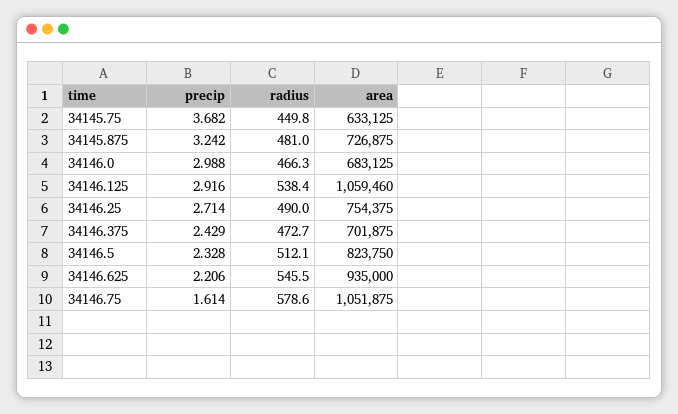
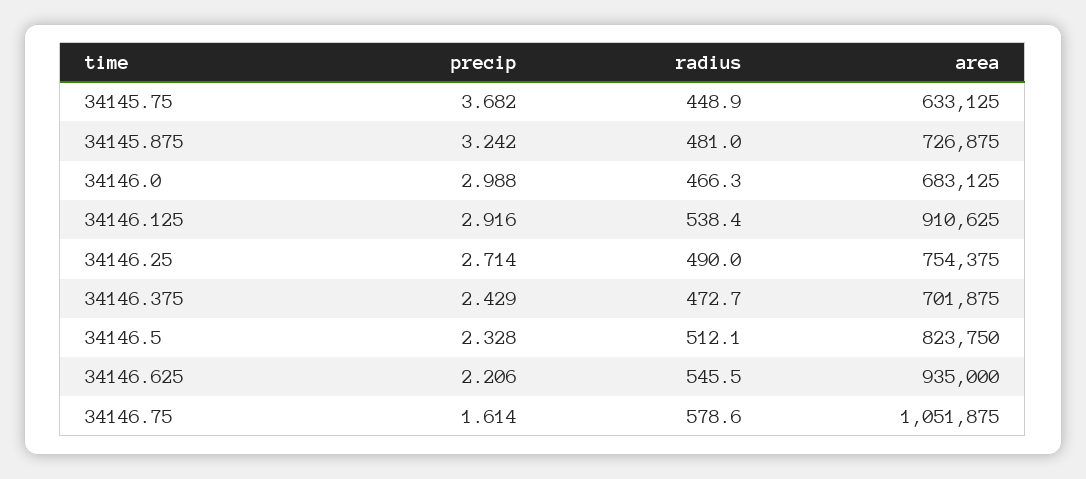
radius, 34145.75: 449.8 -> 448.9
area, 34146.125: 1059460 -> 910625

